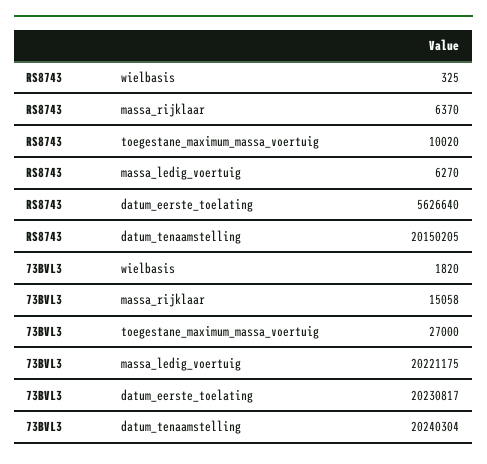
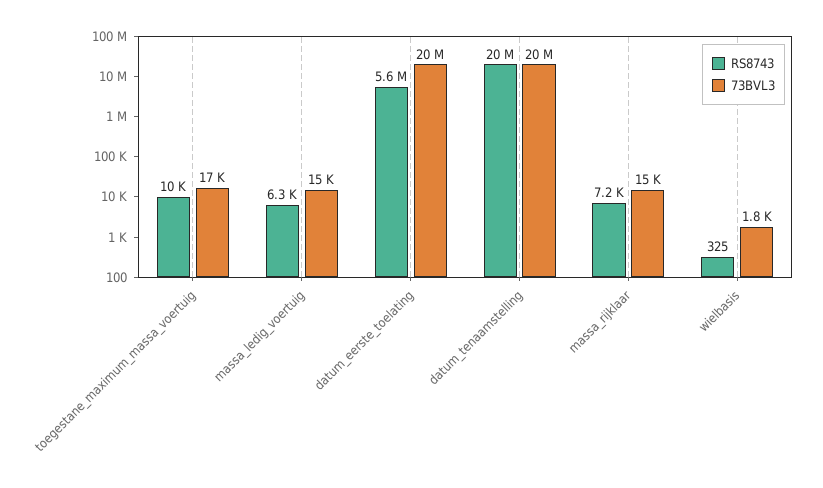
RS8743, massa_rijklaar: 6370 -> 7200
73BVL3, toegestane_maximum_massa_voertuig: 27000 -> 17000
73BVL3, massa_ledig_voertuig: 20221175 -> 15000

